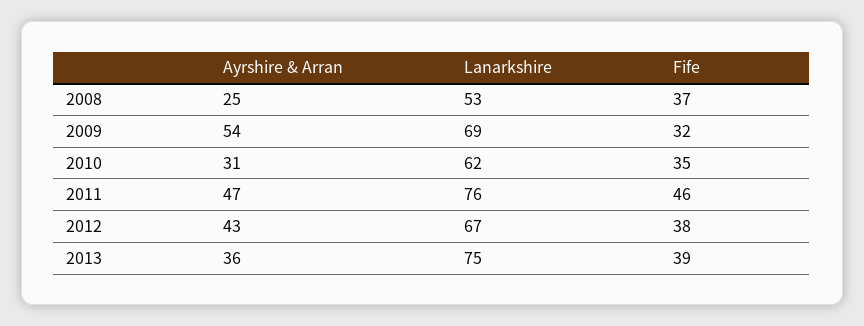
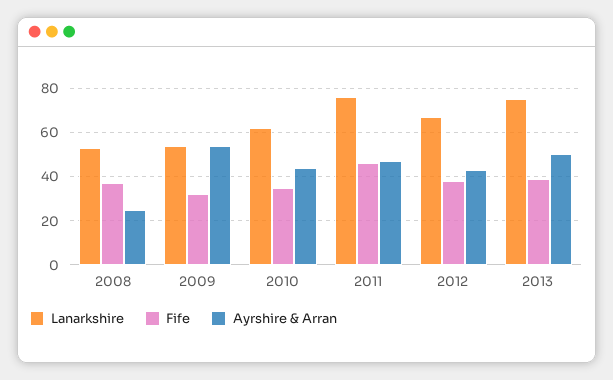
Lanarkshire, 2009: 69 -> 55
Ayrshire & Arran, 2010: 31 -> 45
Ayrshire & Arran, 2013: 36 -> 50

